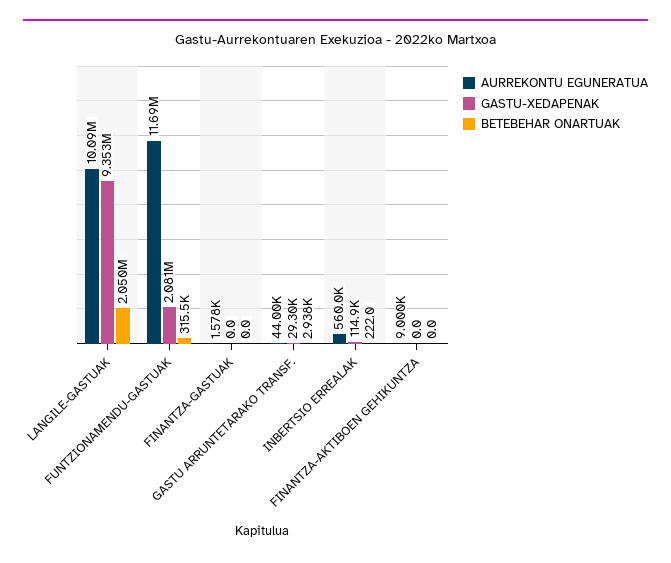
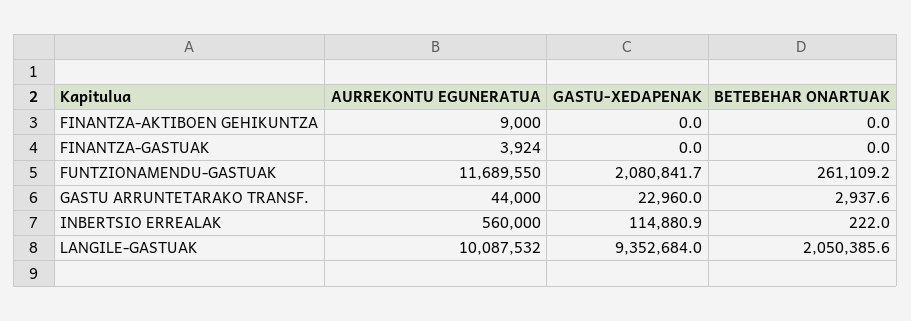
BETEBEHAR ONARTUAK, FUNTZIONAMENDU-GASTUAK: 315500 -> 261109.2
AURREKONTU EGUNERATUA, FINANTZA-GASTUAK: 1578 -> 3924
GASTU-XEDAPENAK, GASTU ARRUNTETARAKO TRANSF.: 29300 -> 22960

